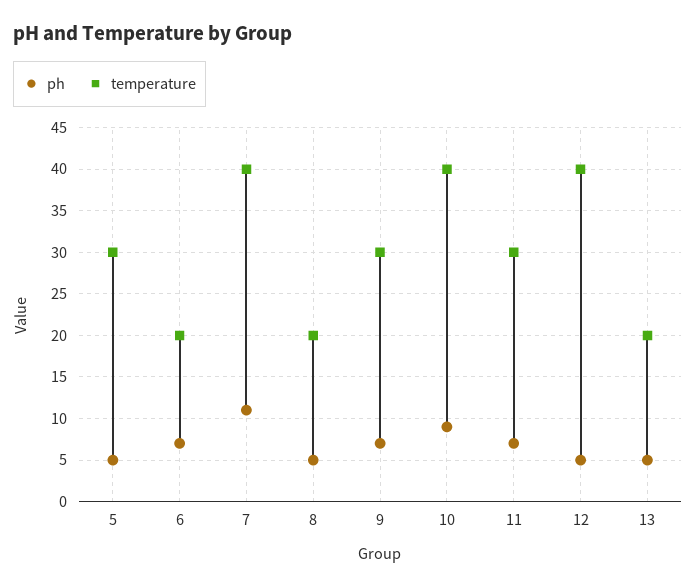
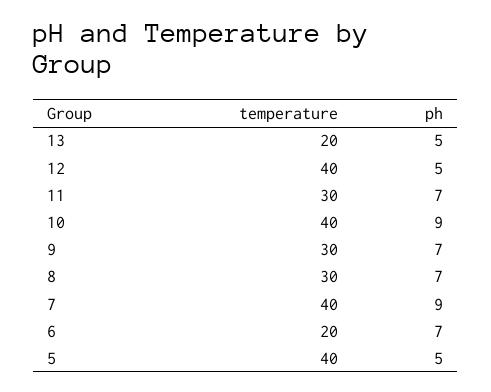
temperature, 5: 30 -> 40
ph, 7: 11 -> 9
ph, 8: 5 -> 7
temperature, 8: 20 -> 30

